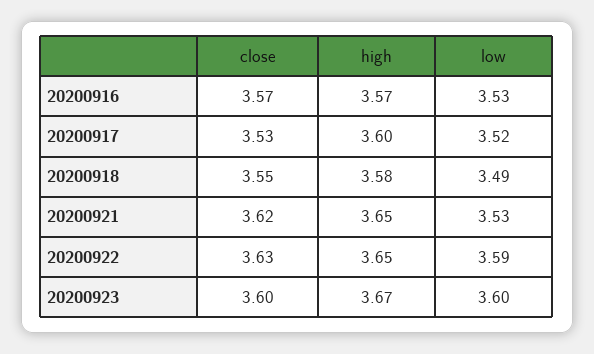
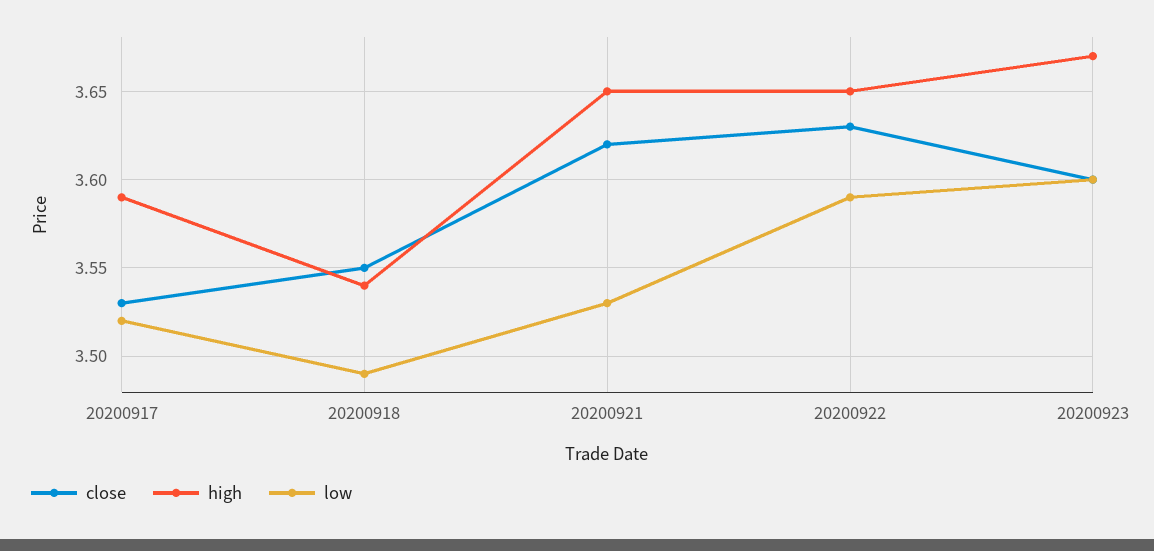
close, 20200916: 3.57 -> none
high, 20200916: 3.57 -> none
low, 20200916: 3.53 -> none
high, 20200917: 3.6 -> 3.59
high, 20200918: 3.58 -> 3.54

